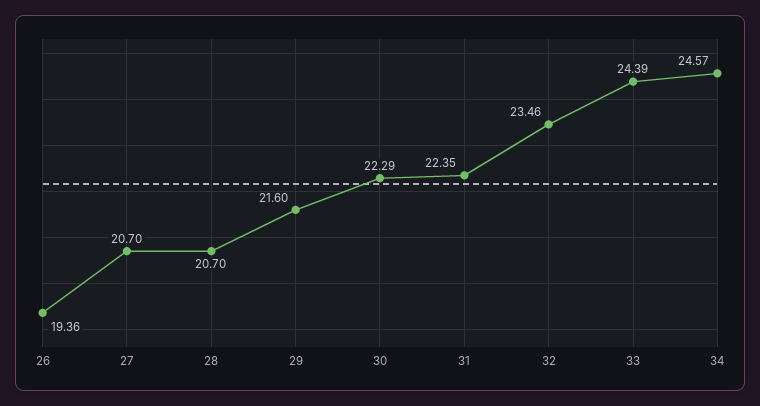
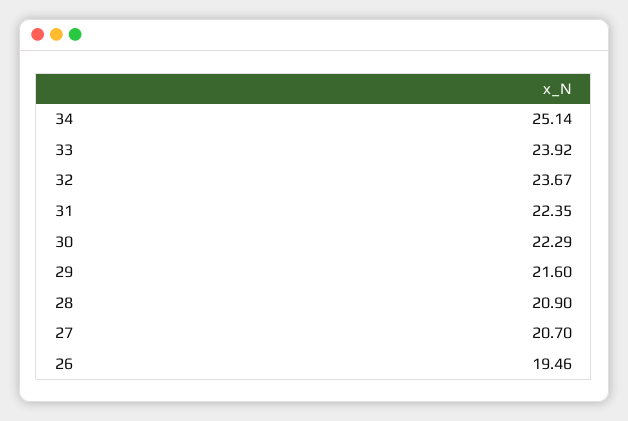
26: 19.36 -> 19.46
28: 20.7 -> 20.9
32: 23.46 -> 23.67
33: 24.39 -> 23.92
34: 24.57 -> 25.14

